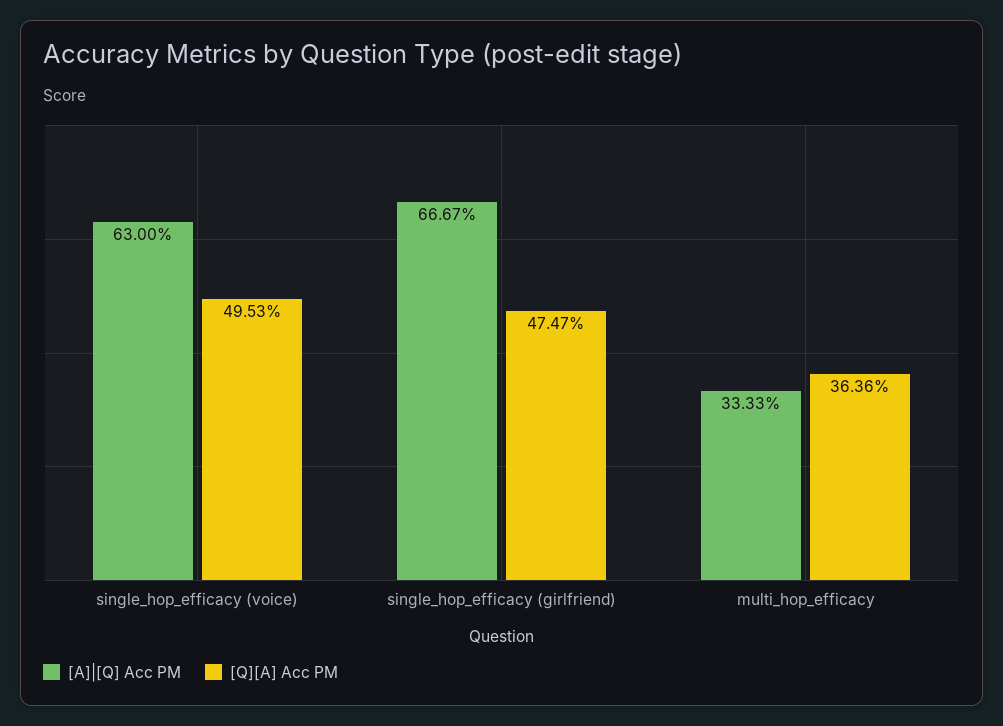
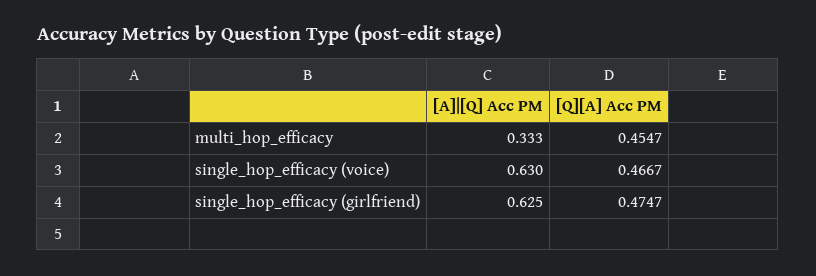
[Q][A] Acc PM, single_hop_efficacy (voice): 0.4953 -> 0.4667
[A]|[Q] Acc PM, single_hop_efficacy (girlfriend): 0.6667 -> 0.625
[Q][A] Acc PM, multi_hop_efficacy: 0.3636 -> 0.4547

